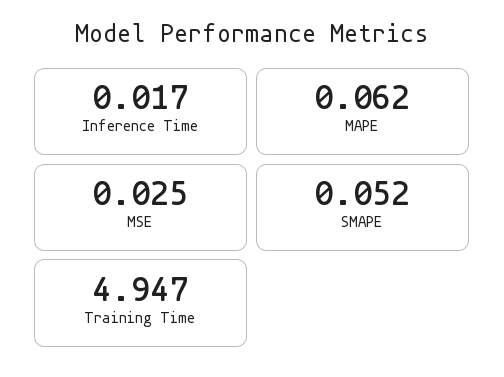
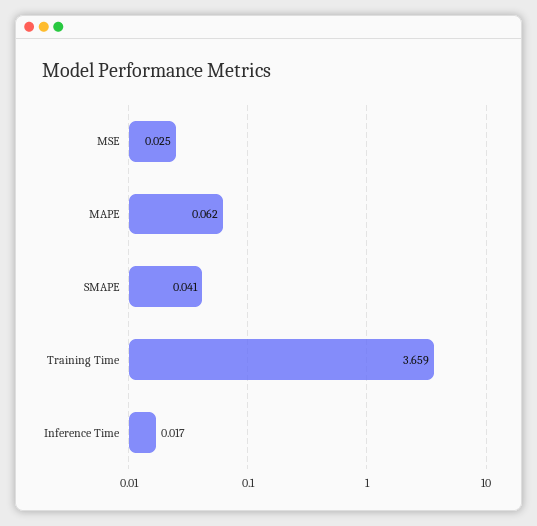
SMAPE: 0.052 -> 0.041
Training Time: 4.947 -> 3.659

